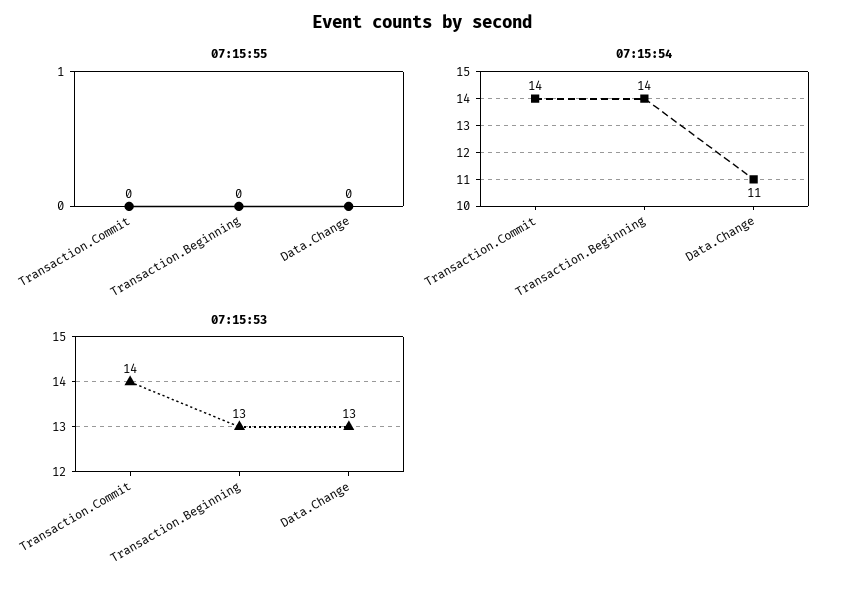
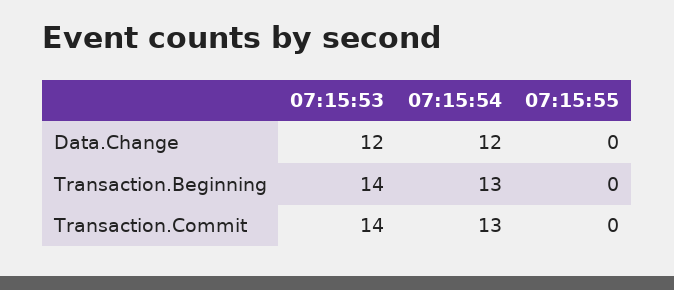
07:15:54, Transaction.Commit: 14 -> 13
07:15:54, Transaction.Beginning: 14 -> 13
07:15:54, Data.Change: 11 -> 12
07:15:53, Transaction.Beginning: 13 -> 14
07:15:53, Data.Change: 13 -> 12

